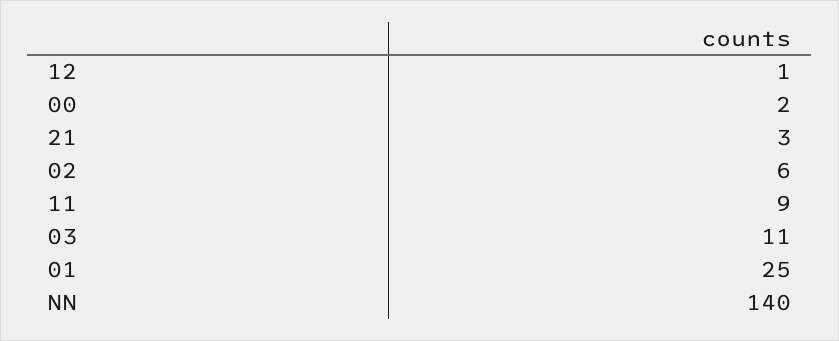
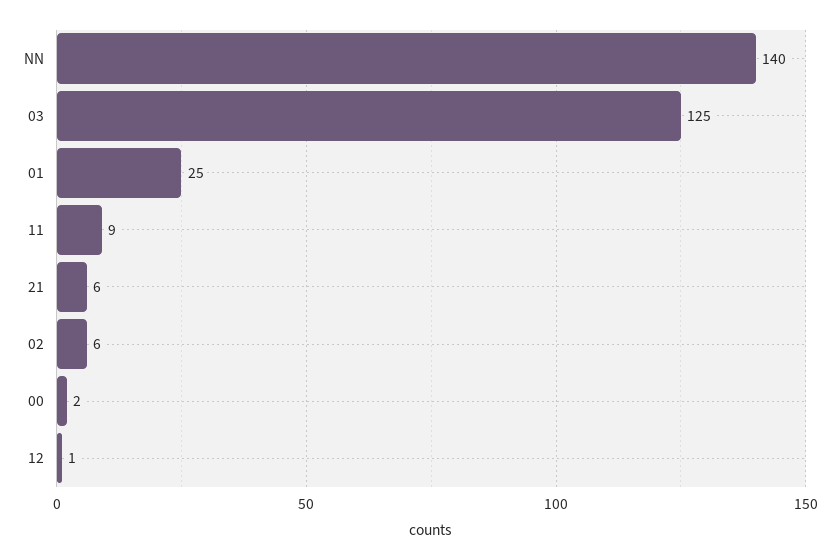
21: 3 -> 6
03: 11 -> 125

